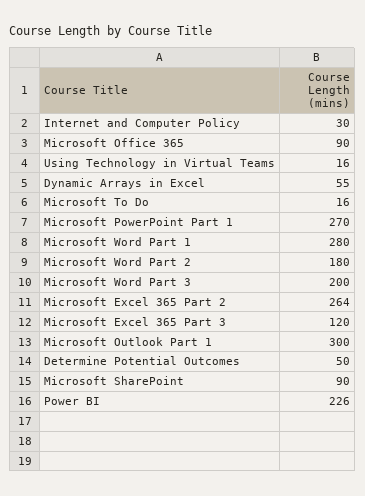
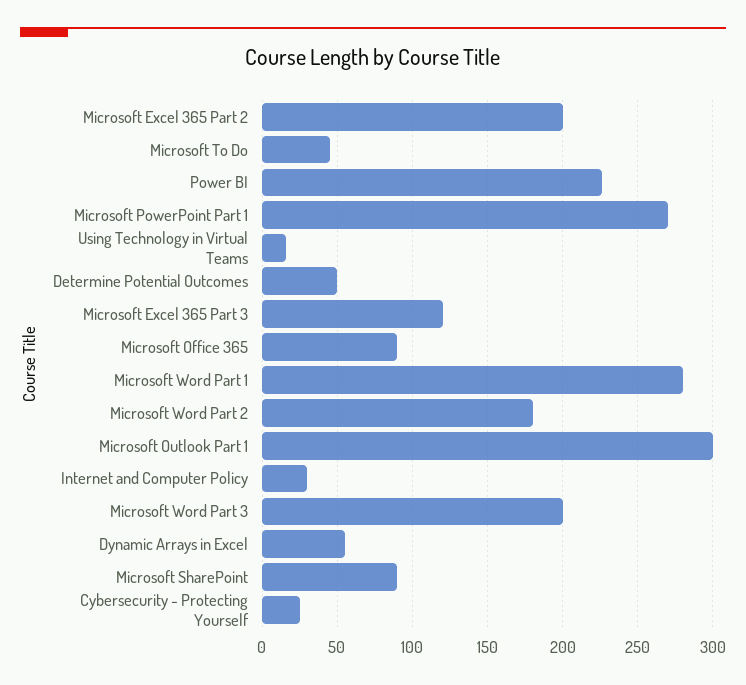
Microsoft To Do: 16 -> 45
Microsoft Excel 365 Part 2: 264 -> 200
Cybersecurity - Protecting Yourself: none -> 25

